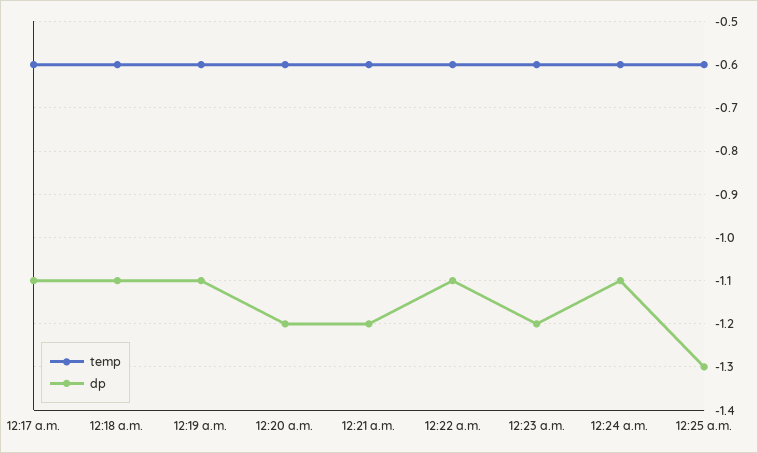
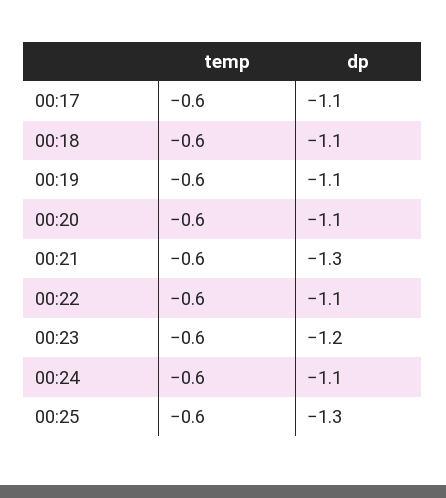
dp, 12:20 a.m.: -1.2 -> -1.1
dp, 12:21 a.m.: -1.2 -> -1.3

